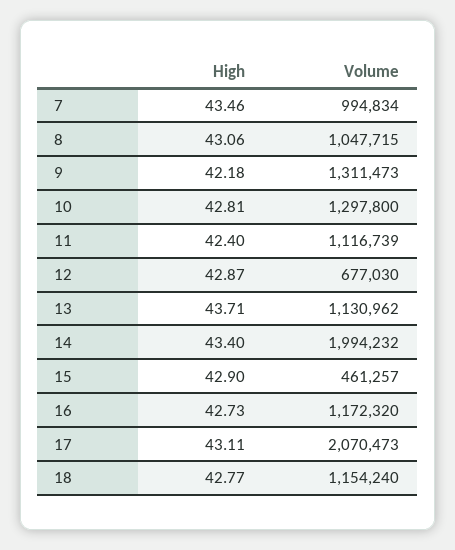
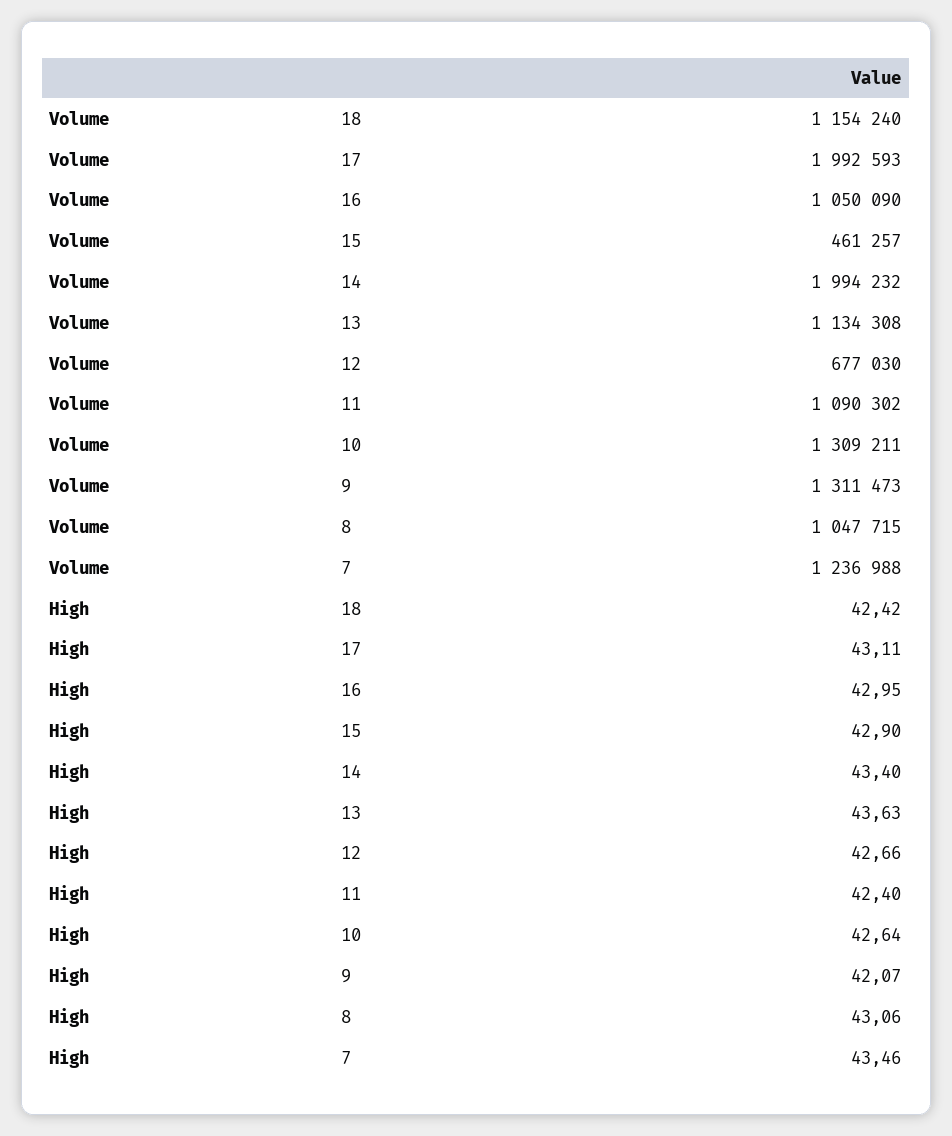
Volume, 7: 994834 -> 1236988
High, 9: 42.18 -> 42.07
High, 10: 42.81 -> 42.64
Volume, 10: 1297800 -> 1309211
Volume, 11: 1116739 -> 1090302
High, 12: 42.87 -> 42.66
High, 13: 43.71 -> 43.63
Volume, 13: 1130962 -> 1134308
High, 16: 42.73 -> 42.95
Volume, 16: 1172320 -> 1050090
Volume, 17: 2070473 -> 1992593
High, 18: 42.77 -> 42.42

